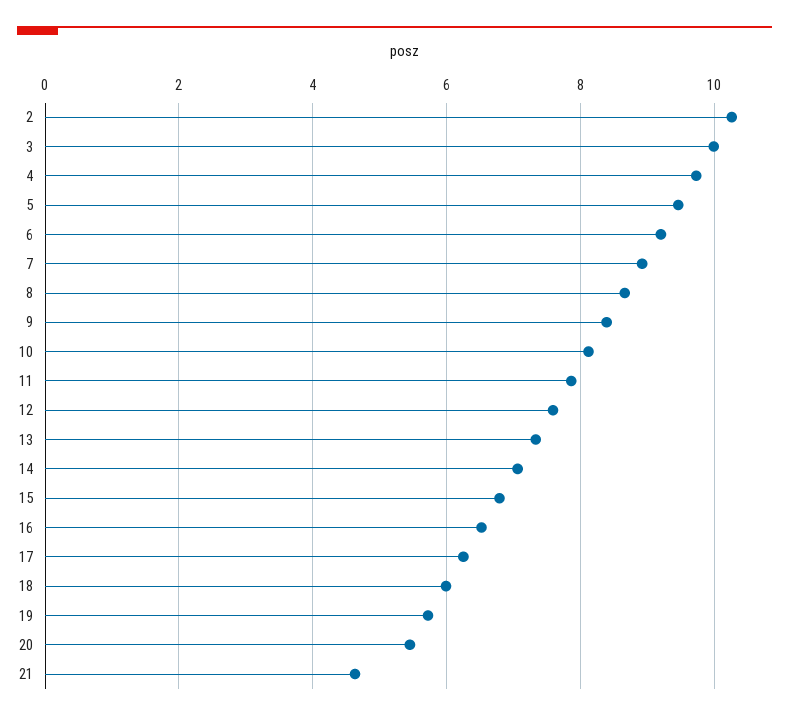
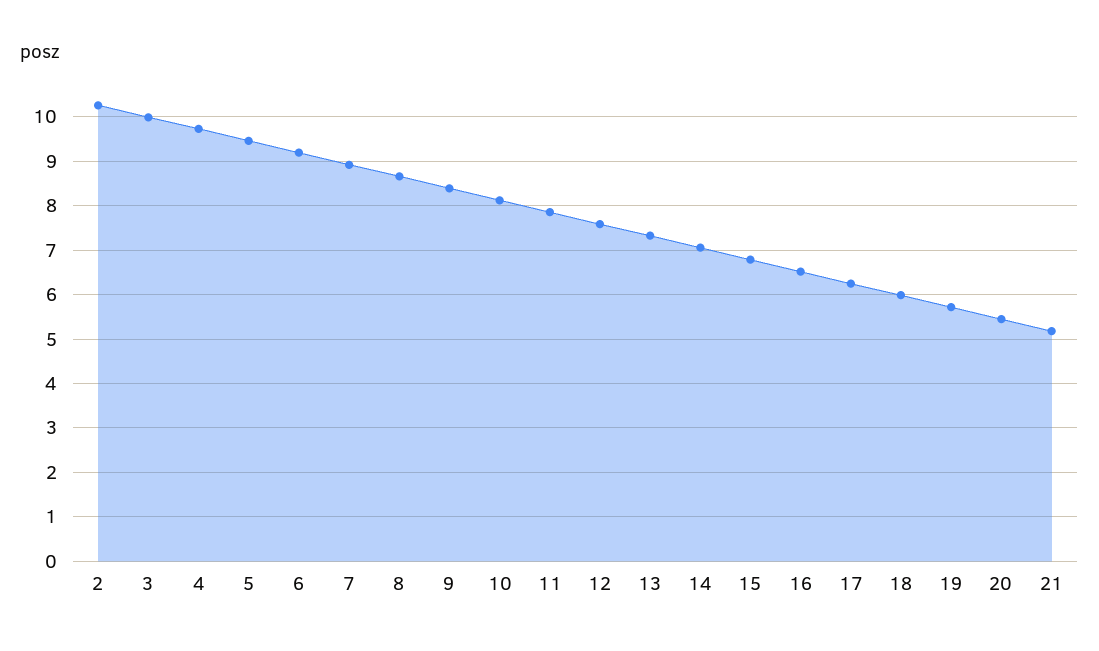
21: 4.6 -> 5.2

